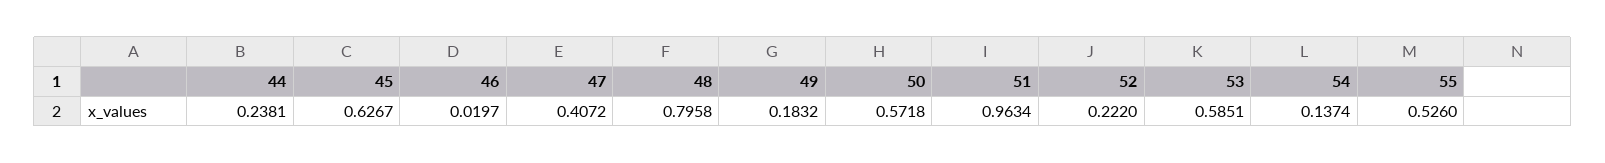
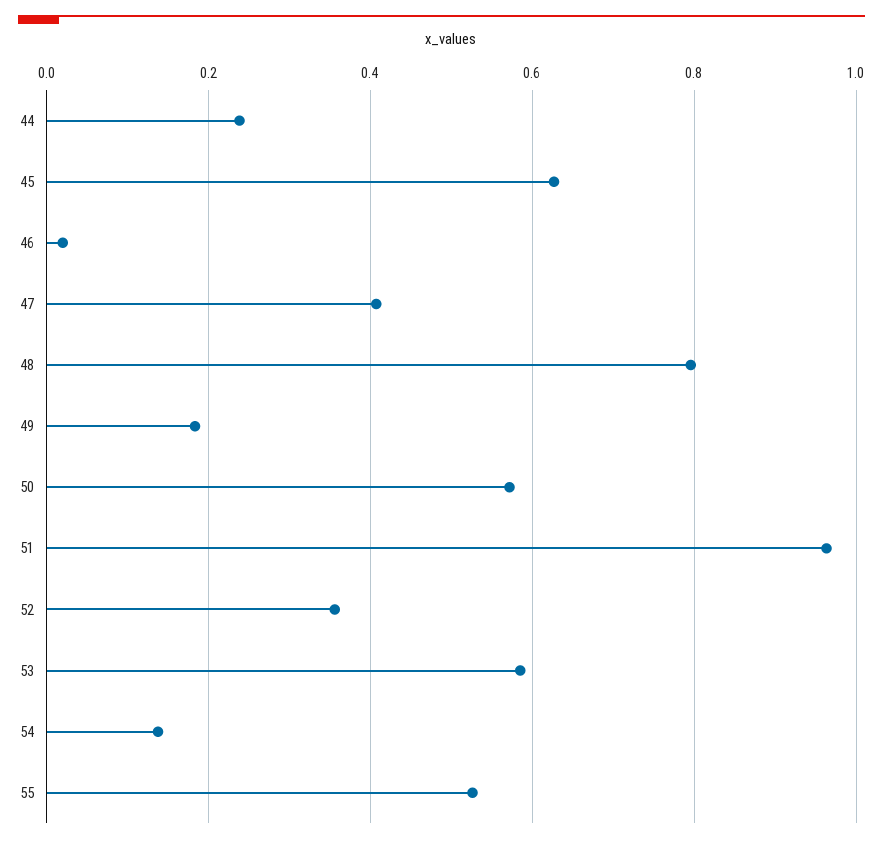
52: 0.222 -> 0.36

